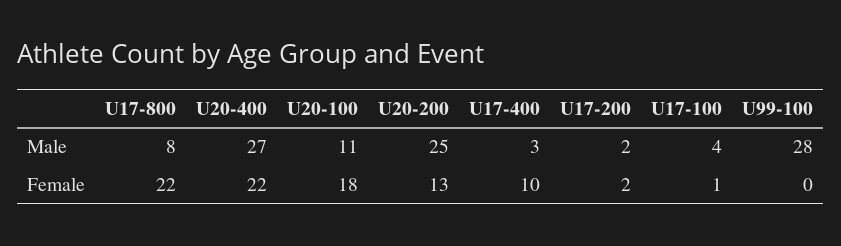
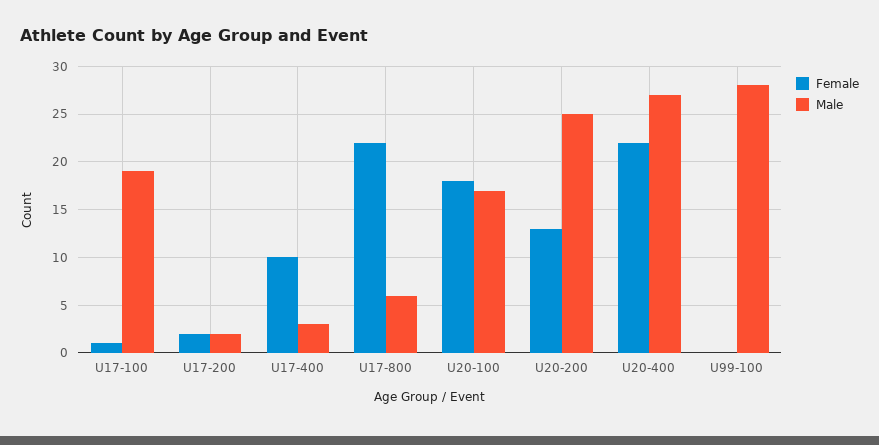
Male, U17-800: 8 -> 6
Male, U20-100: 11 -> 17
Male, U17-100: 4 -> 19

